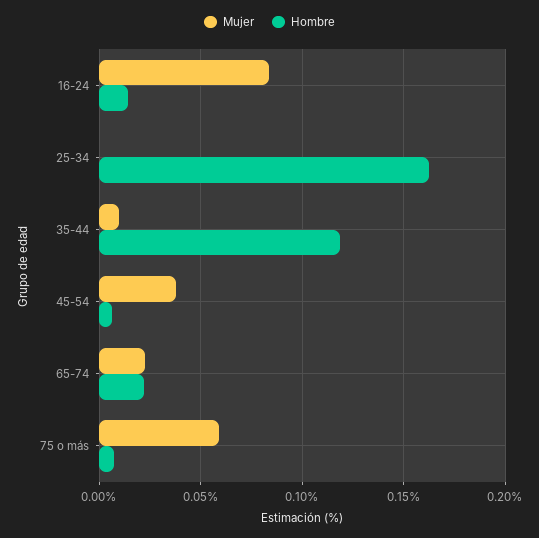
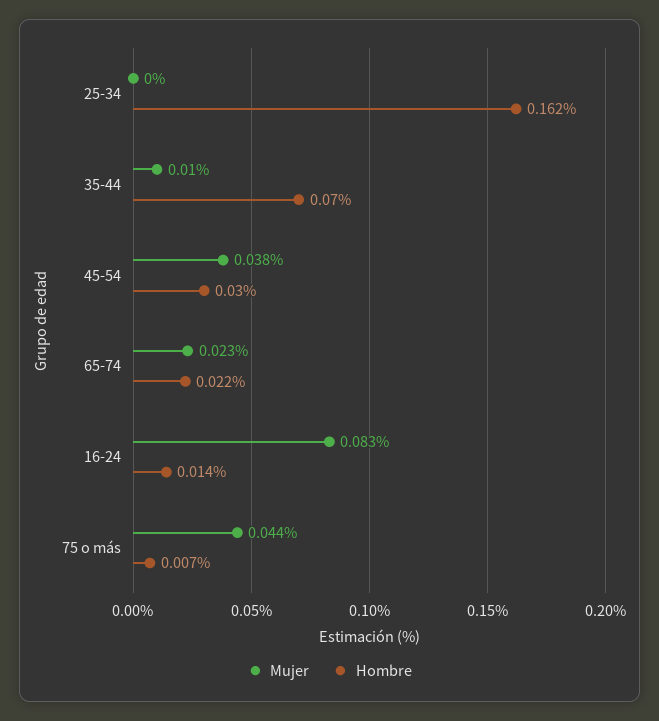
Hombre, 35-44: 0.12 -> 0.07
Hombre, 45-54: 0.005 -> 0.03
Mujer, 75 o más: 0.06 -> 0.044

